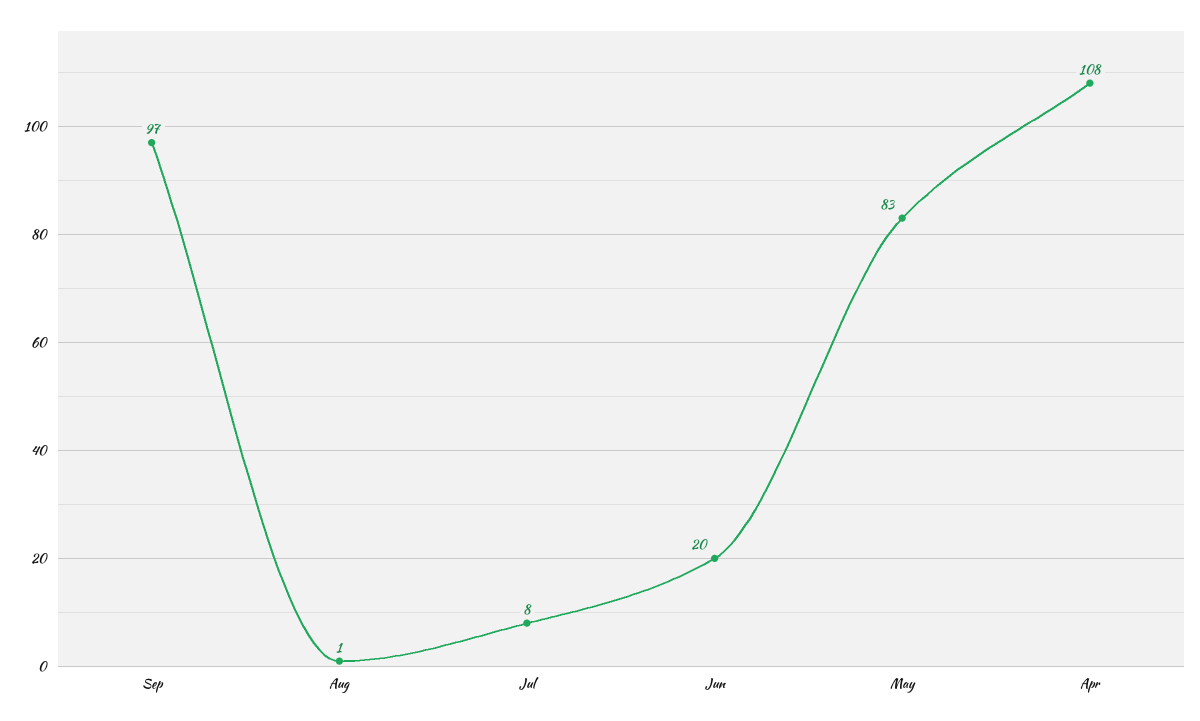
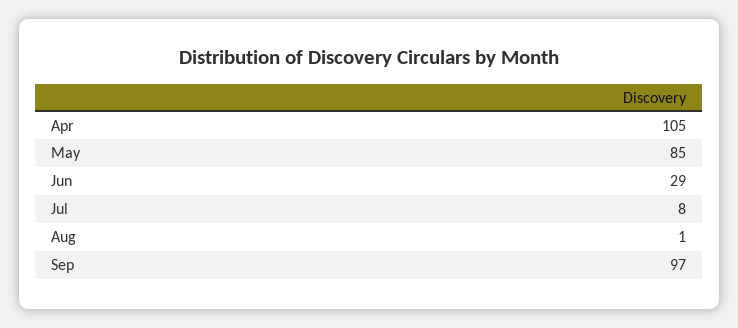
Jun: 20 -> 29
May: 83 -> 85
Apr: 108 -> 105

